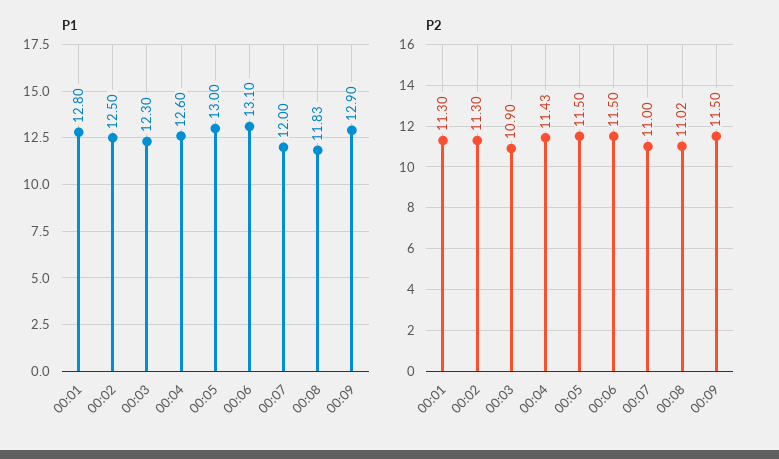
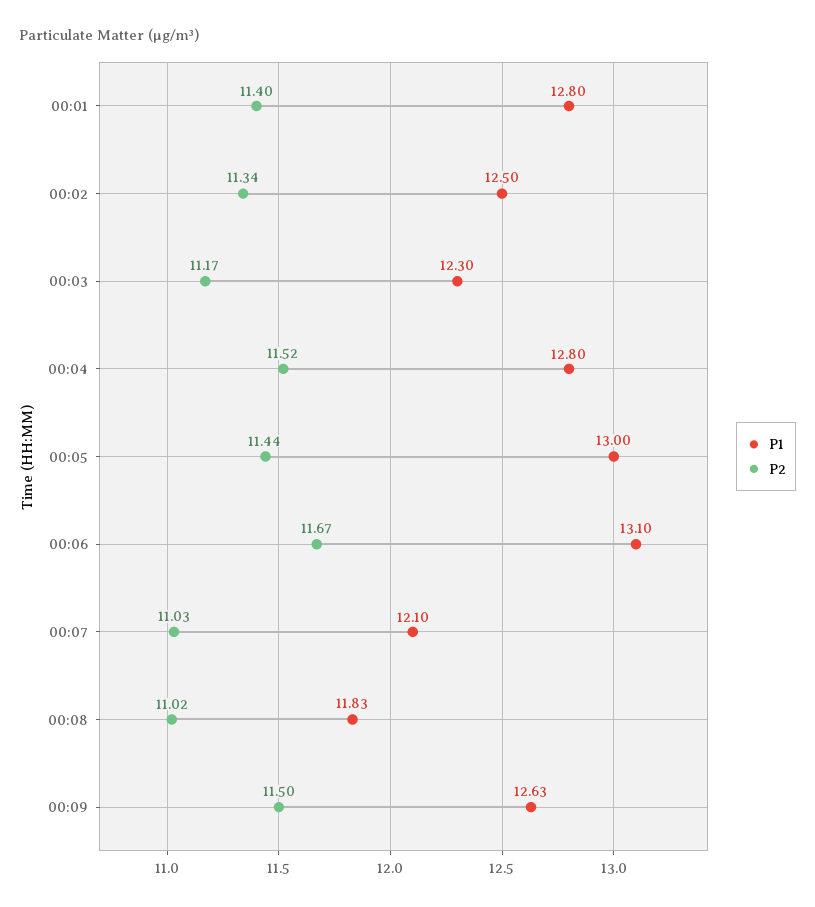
P1, 00:04: 12.6 -> 12.8
P1, 00:07: 12 -> 12.1
P1, 00:09: 12.9 -> 12.63
P2, 00:01: 11.3 -> 11.4
P2, 00:02: 11.3 -> 11.34
P2, 00:03: 10.9 -> 11.17
P2, 00:04: 11.43 -> 11.52
P2, 00:05: 11.5 -> 11.44
P2, 00:06: 11.5 -> 11.67
P2, 00:07: 11 -> 11.03

